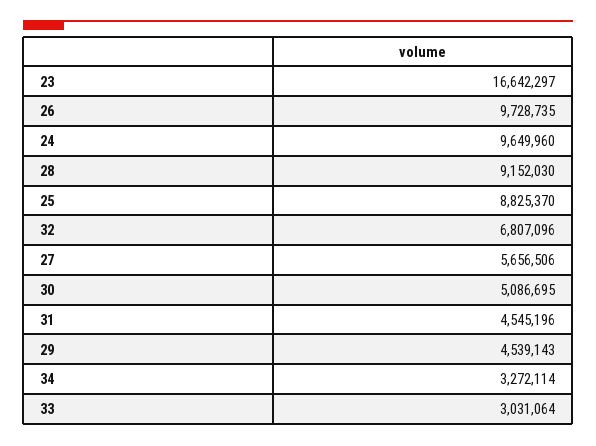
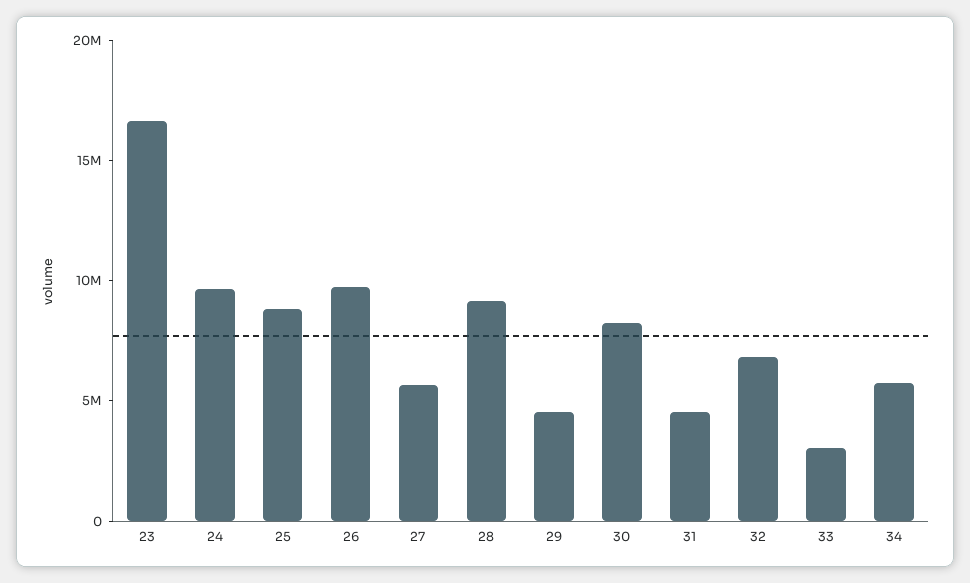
30: 5086695 -> 8000000
34: 3272114 -> 6000000

